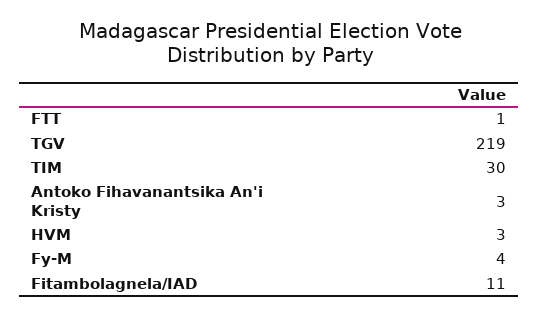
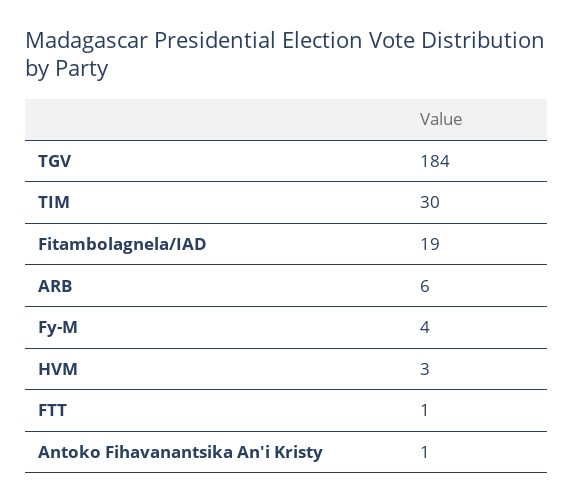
TGV: 219 -> 184
Antoko Fihavanantsika An'i Kristy: 3 -> 1
Fitambolagnela/IAD: 11 -> 19
ARB: none -> 6

